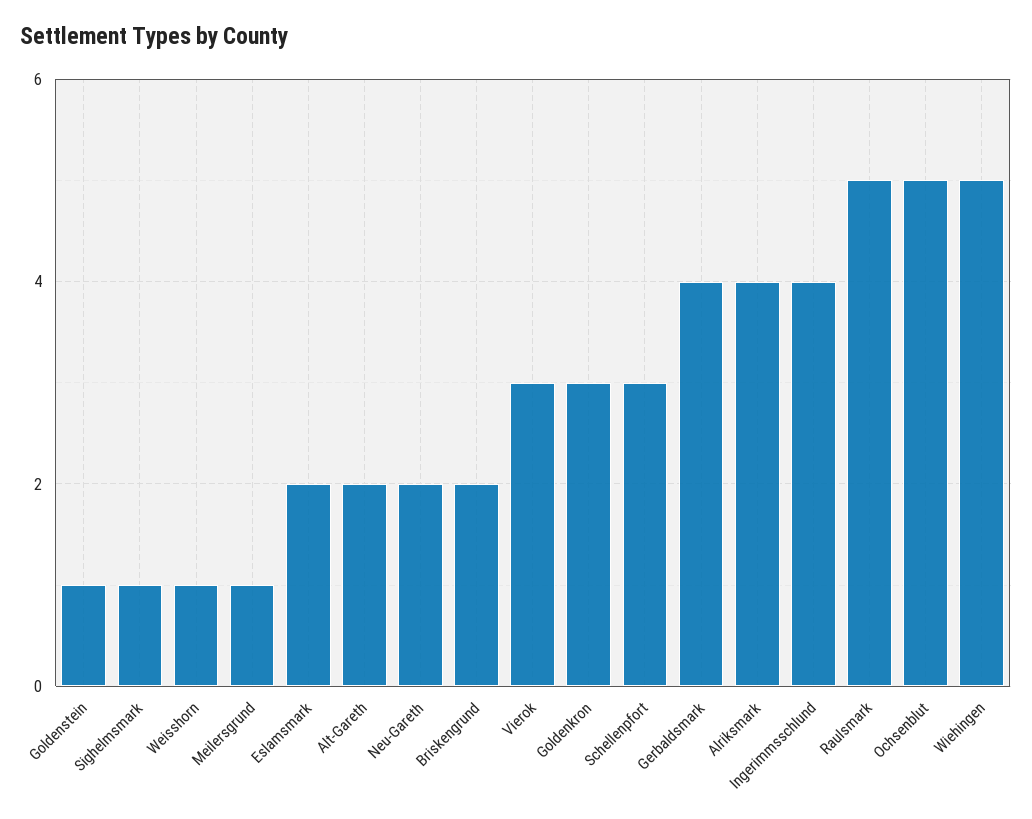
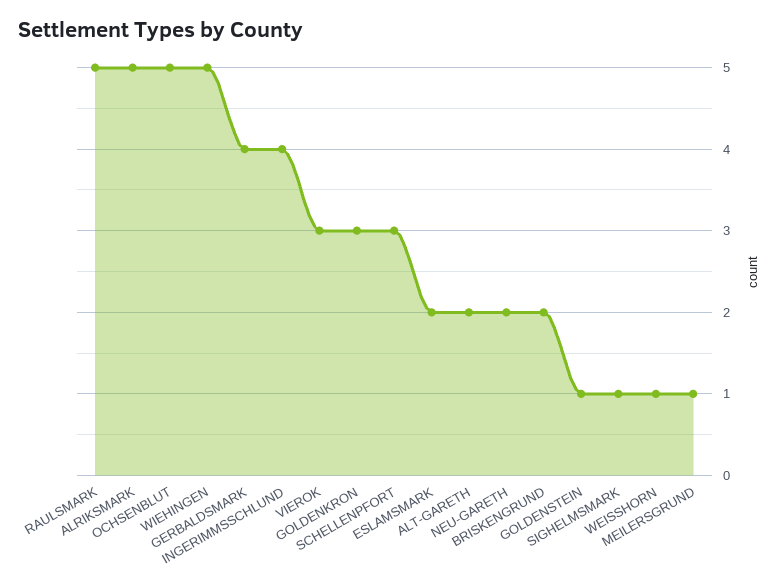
Alriksmark: 4 -> 5

